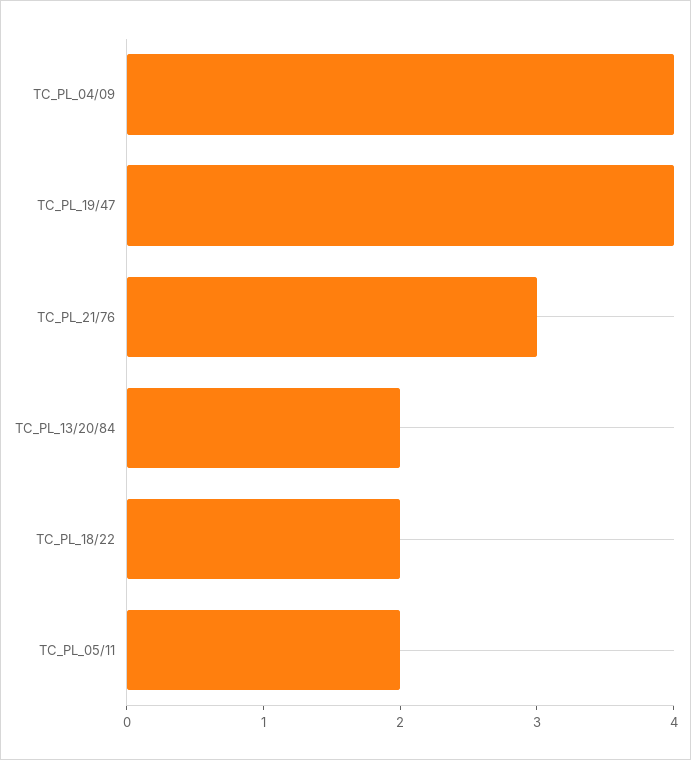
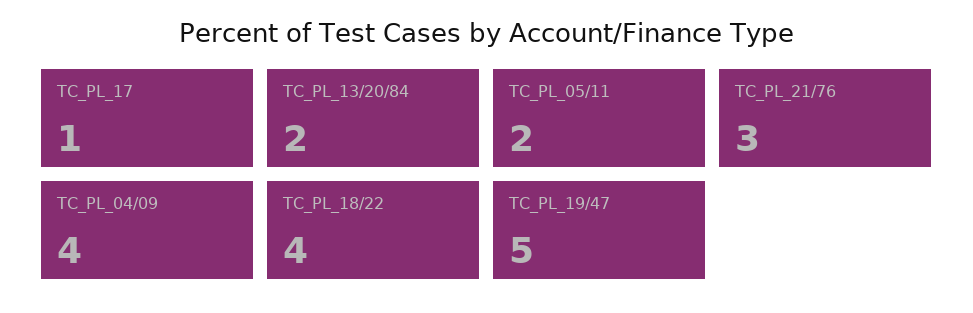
TC_PL_19/47: 4 -> 5
TC_PL_18/22: 2 -> 4
TC_PL_17: none -> 1

